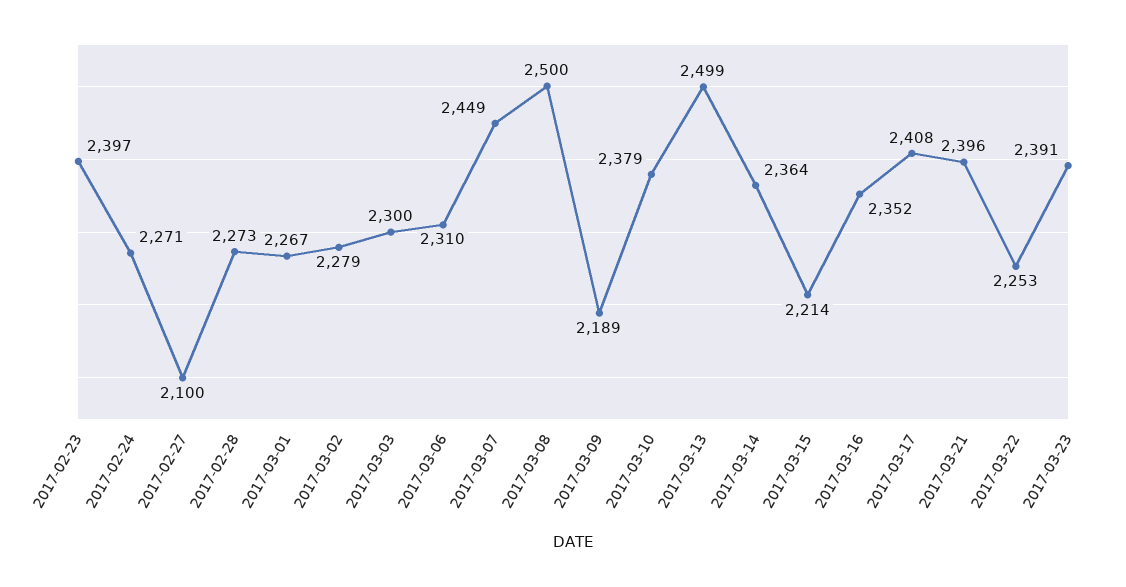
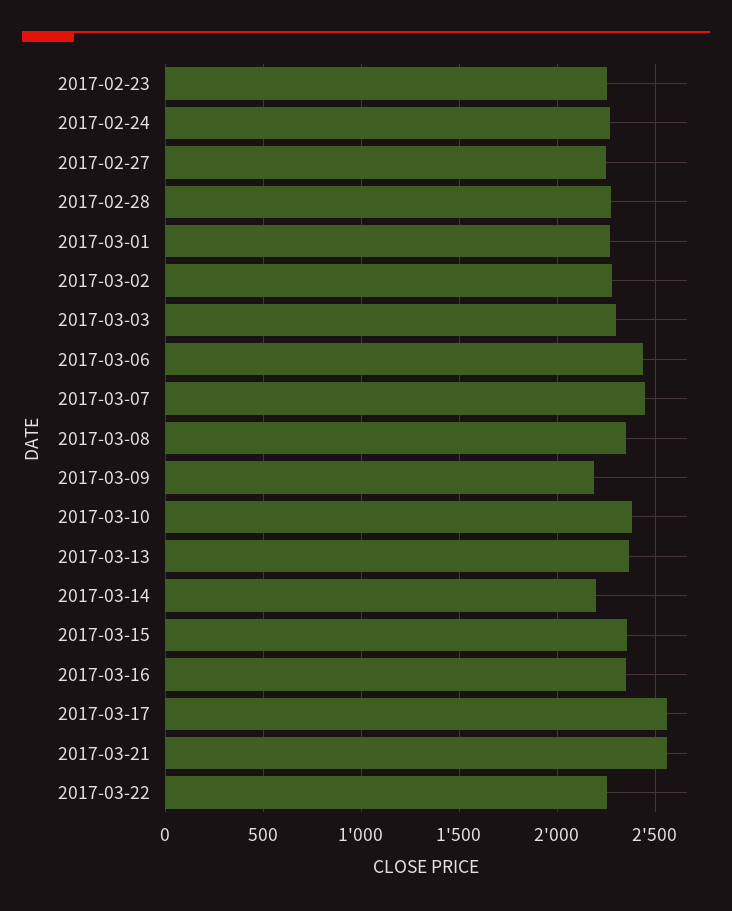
2017-02-23: 2397 -> 2250
2017-02-27: 2100 -> 2250
2017-03-06: 2310 -> 2450
2017-03-08: 2500 -> 2350
2017-03-13: 2499 -> 2350
2017-03-14: 2364 -> 2200
2017-03-15: 2214 -> 2350
2017-03-17: 2408 -> 2550
2017-03-21: 2396 -> 2550
2017-03-23: 2391 -> none

